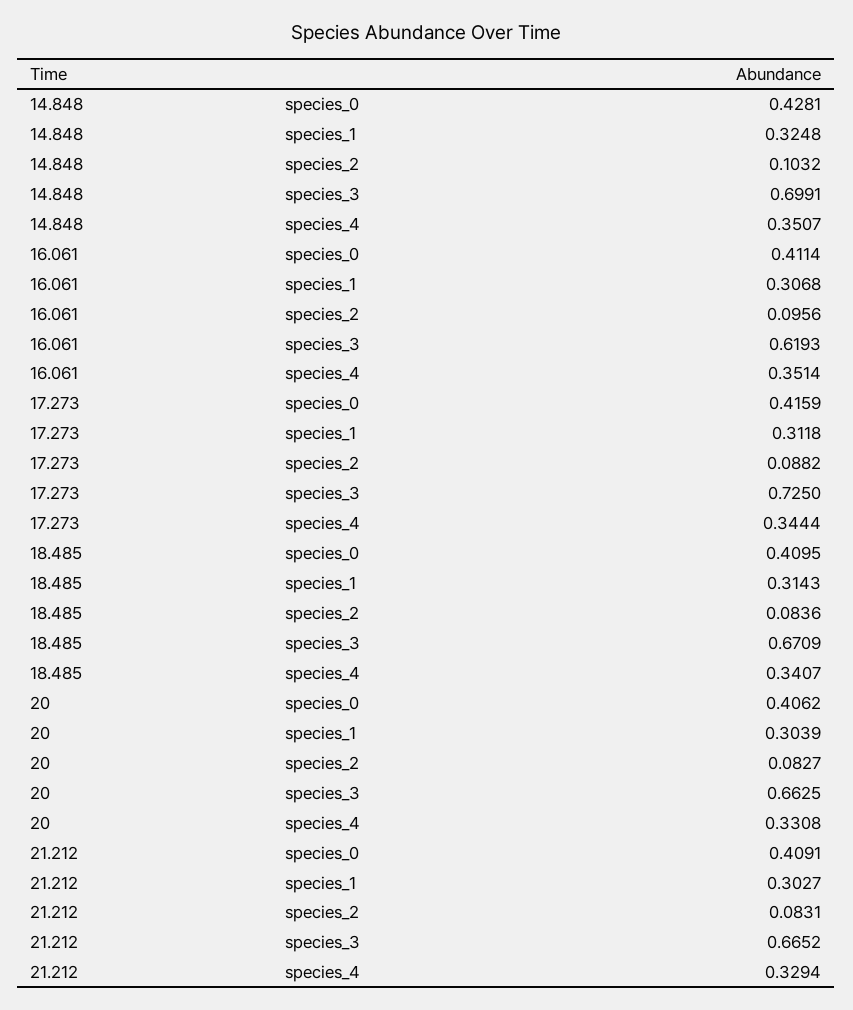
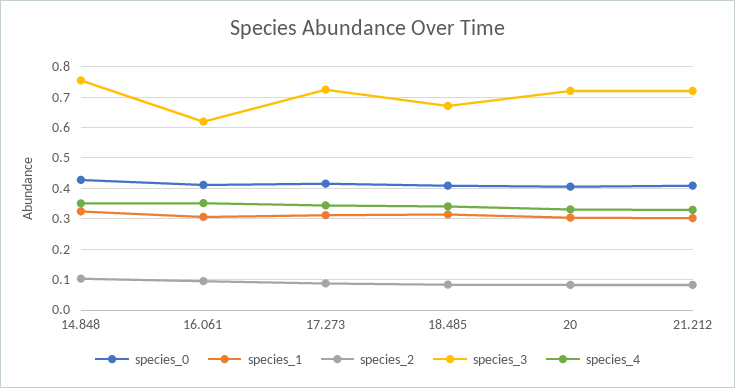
species_3, 14.848: 0.6991 -> 0.76
species_3, 20: 0.6625 -> 0.72
species_3, 21.212: 0.6652 -> 0.72

